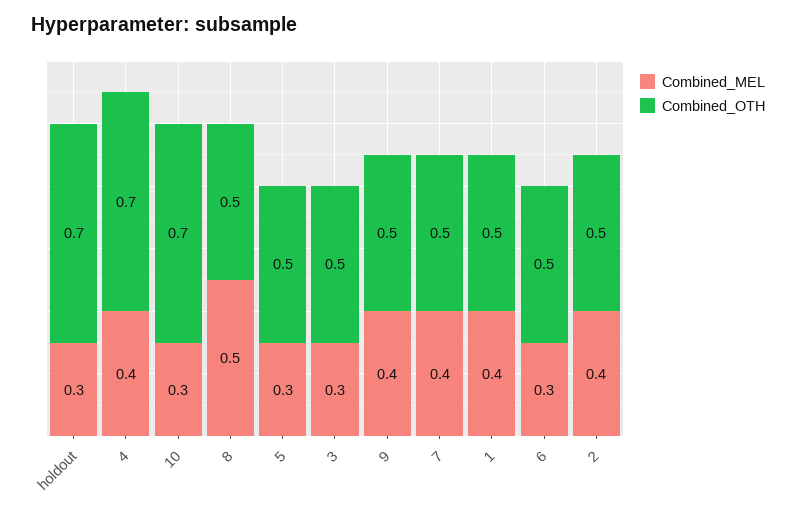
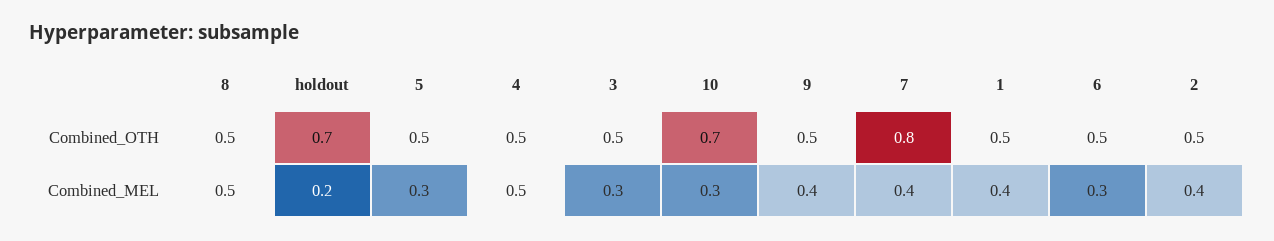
Combined_MEL, holdout: 0.3 -> 0.2
Combined_MEL, 4: 0.4 -> 0.5
Combined_OTH, 4: 0.7 -> 0.5
Combined_OTH, 7: 0.5 -> 0.8

